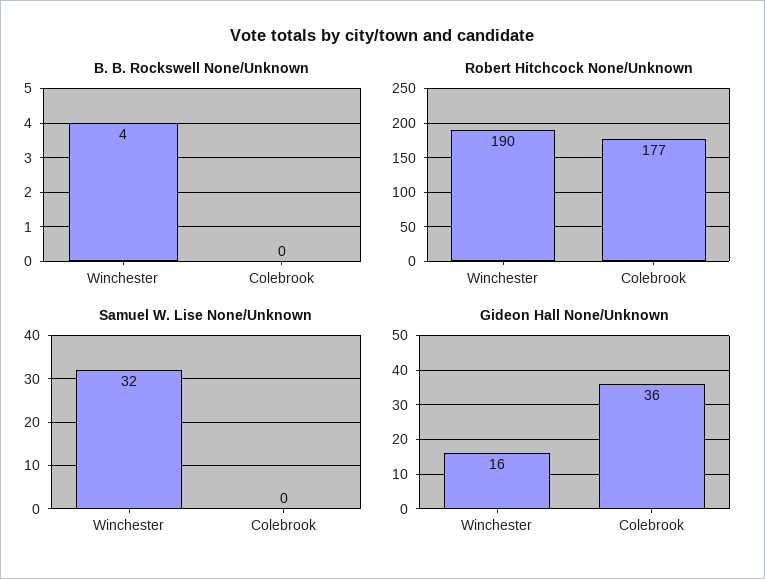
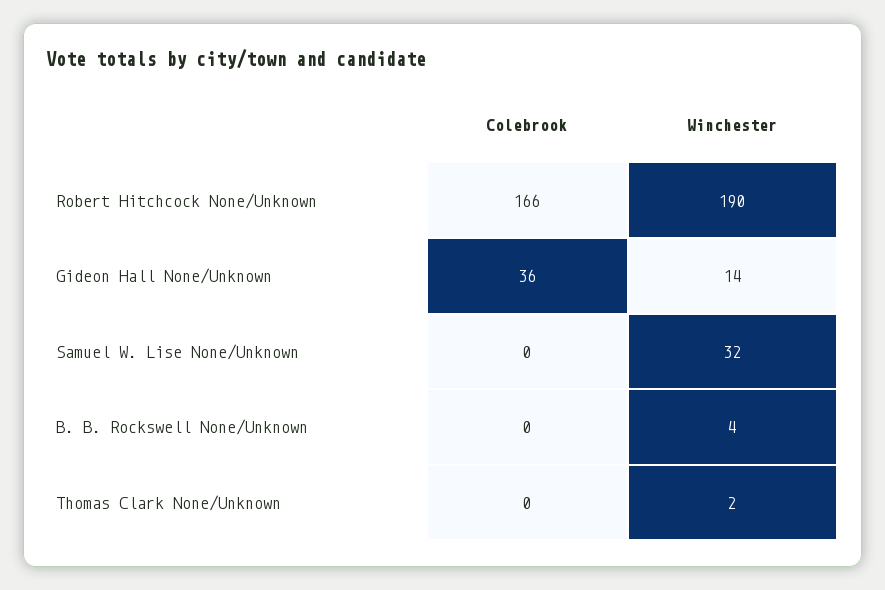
Robert Hitchcock None/Unknown, Colebrook: 177 -> 166
Gideon Hall None/Unknown, Winchester: 16 -> 14
Thomas Clark None/Unknown, Colebrook: none -> 0
Thomas Clark None/Unknown, Winchester: none -> 2

